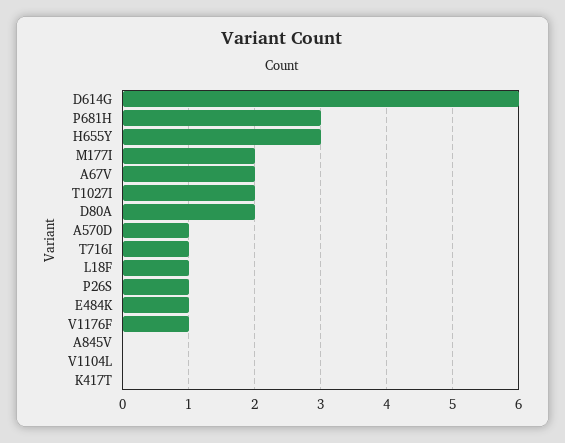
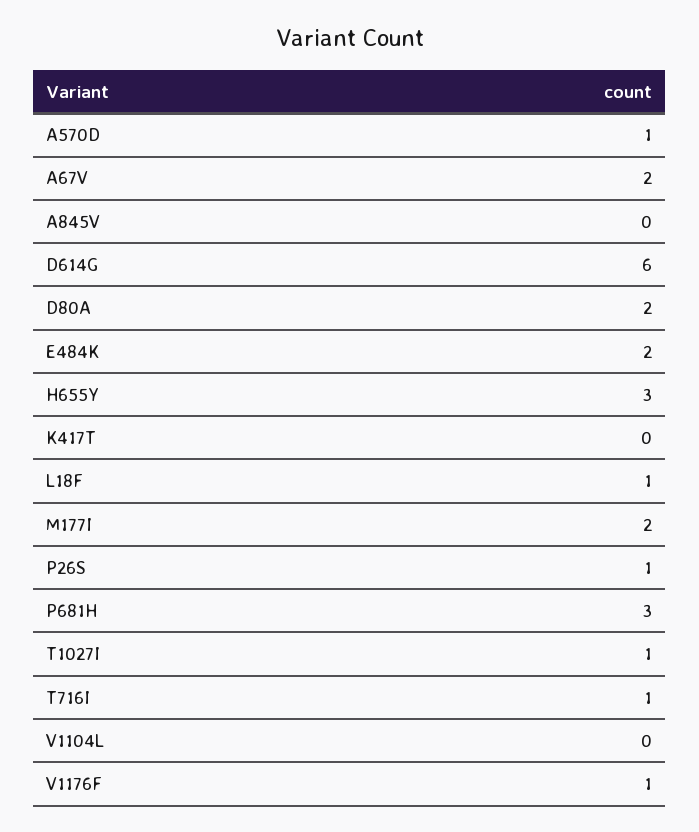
T1027I: 2 -> 1
E484K: 1 -> 2

